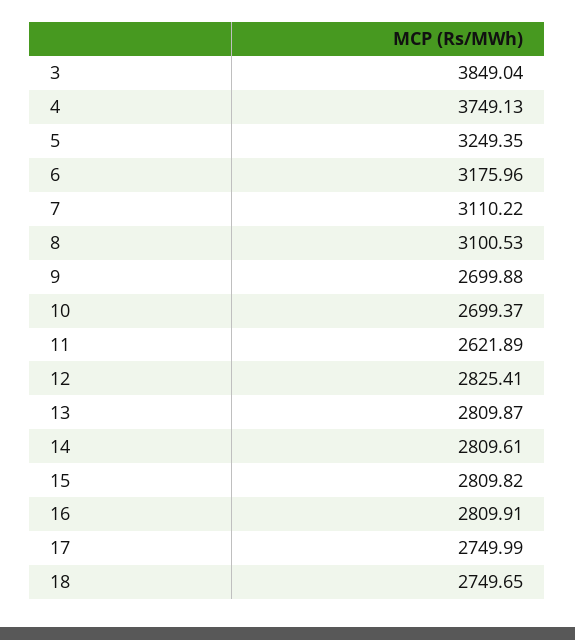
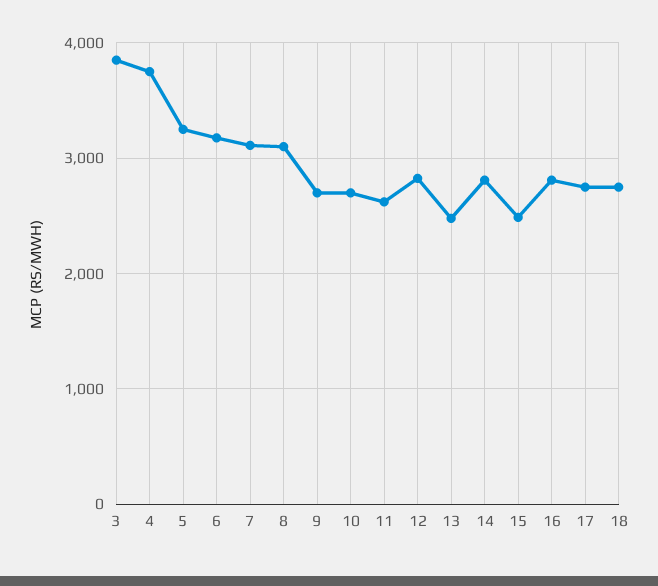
13: 2809.87 -> 2500
15: 2809.82 -> 2500

